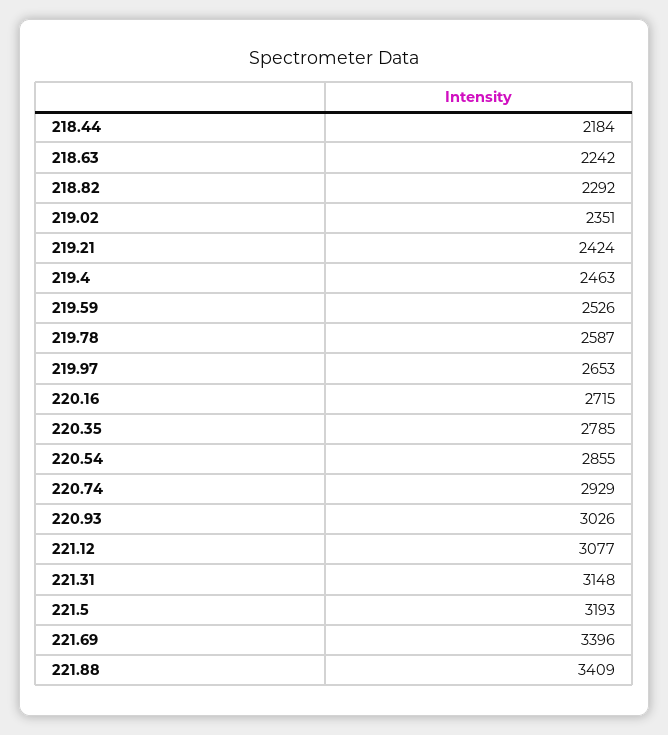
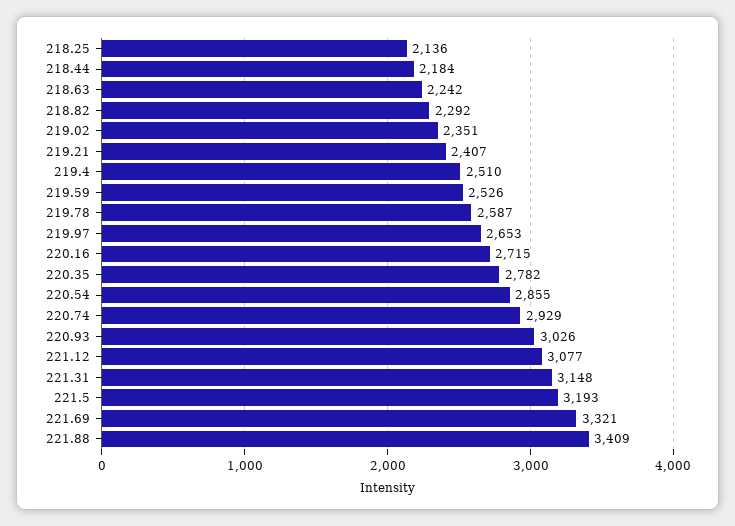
219.21: 2424 -> 2407
219.4: 2463 -> 2510
220.35: 2785 -> 2782
221.69: 3396 -> 3321
218.25: none -> 2136

